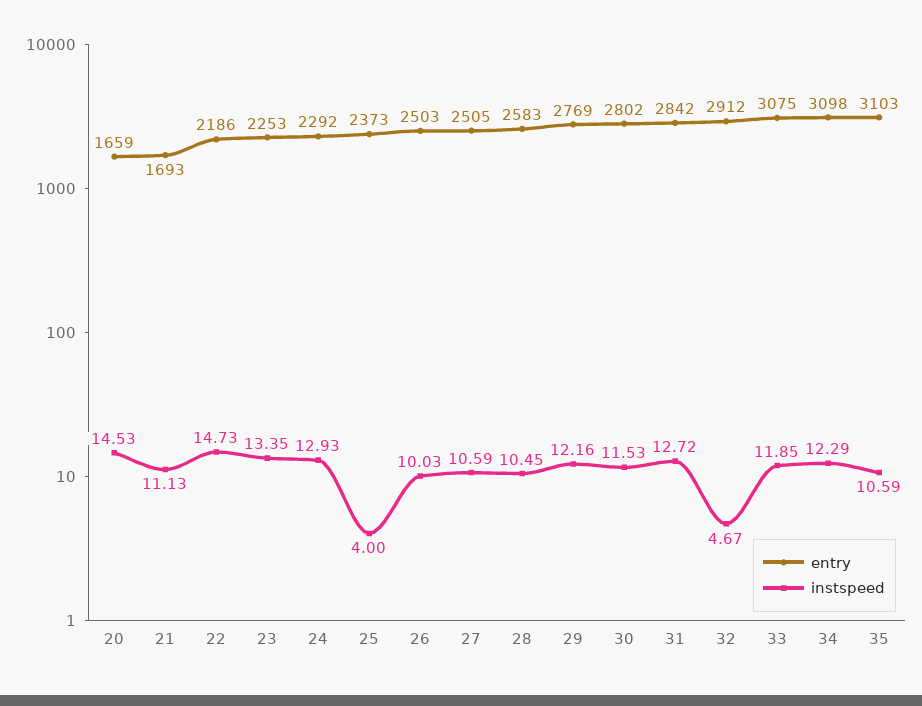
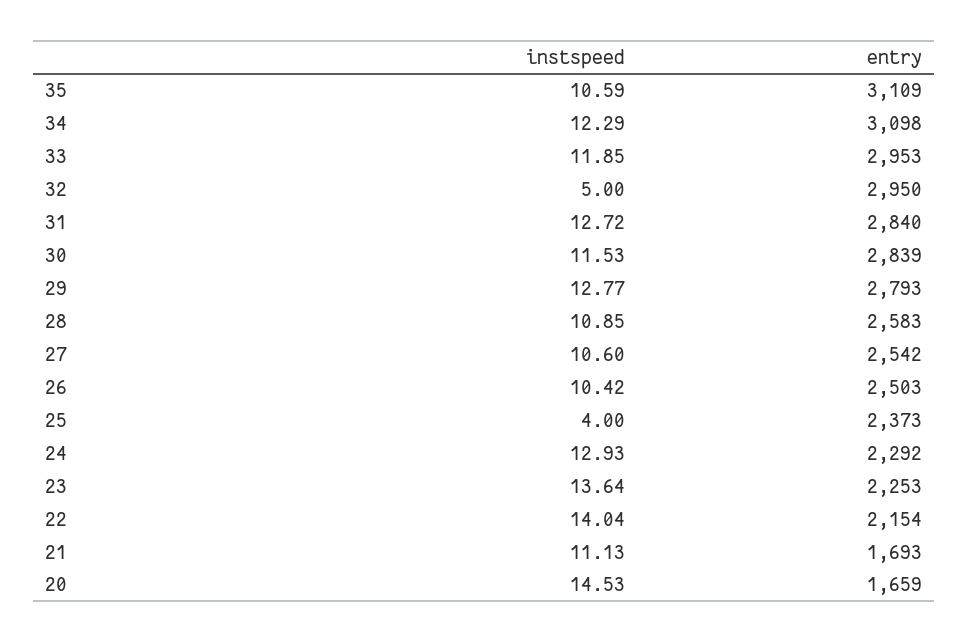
entry, 22: 2186 -> 2154
instspeed, 22: 14.73 -> 14.04
instspeed, 23: 13.35 -> 13.64
instspeed, 26: 10.03 -> 10.42
entry, 27: 2505 -> 2542
instspeed, 27: 10.59 -> 10.6
instspeed, 28: 10.45 -> 10.85
entry, 29: 2769 -> 2793
instspeed, 29: 12.16 -> 12.77
entry, 30: 2802 -> 2839
entry, 31: 2842 -> 2840
entry, 32: 2912 -> 2950
instspeed, 32: 4.67 -> 5
entry, 33: 3075 -> 2953
entry, 35: 3103 -> 3109

